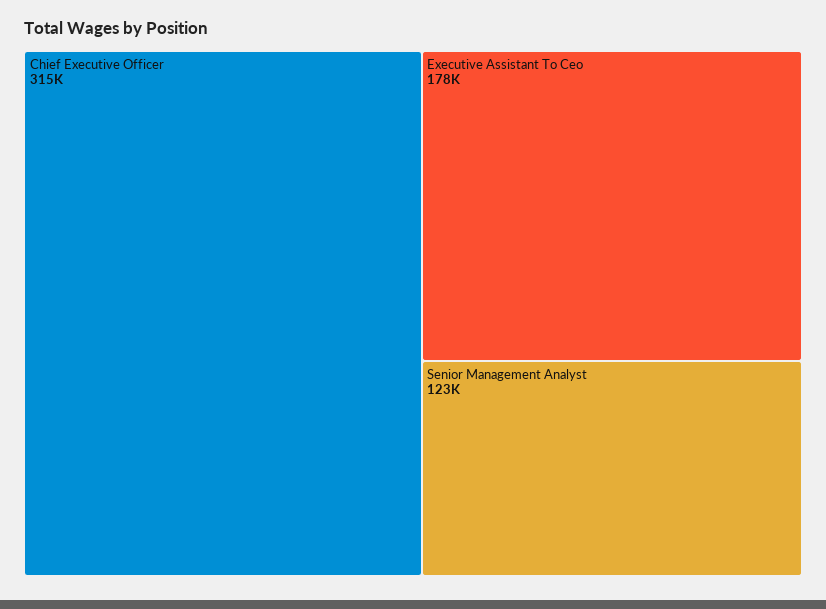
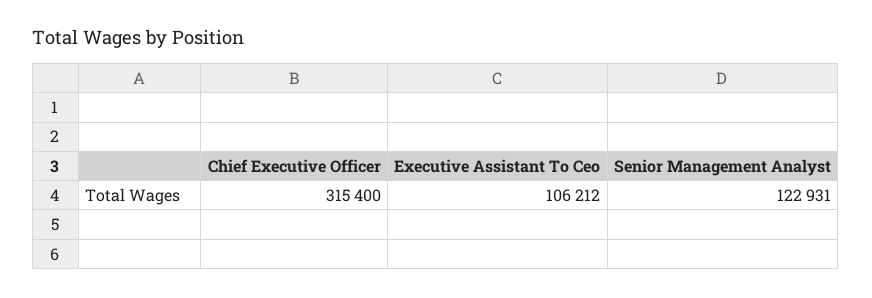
Executive Assistant To Ceo: 178000 -> 106212

